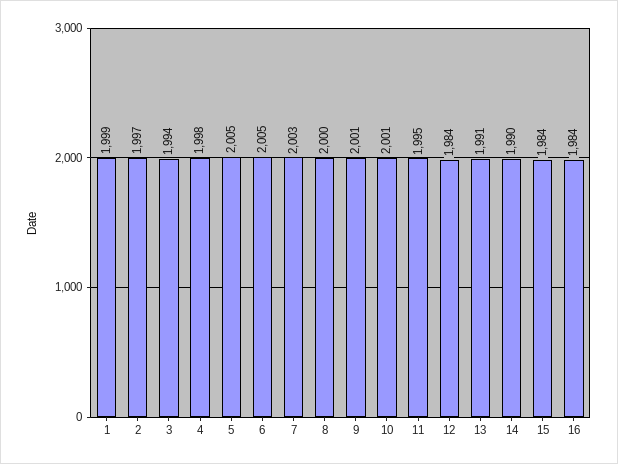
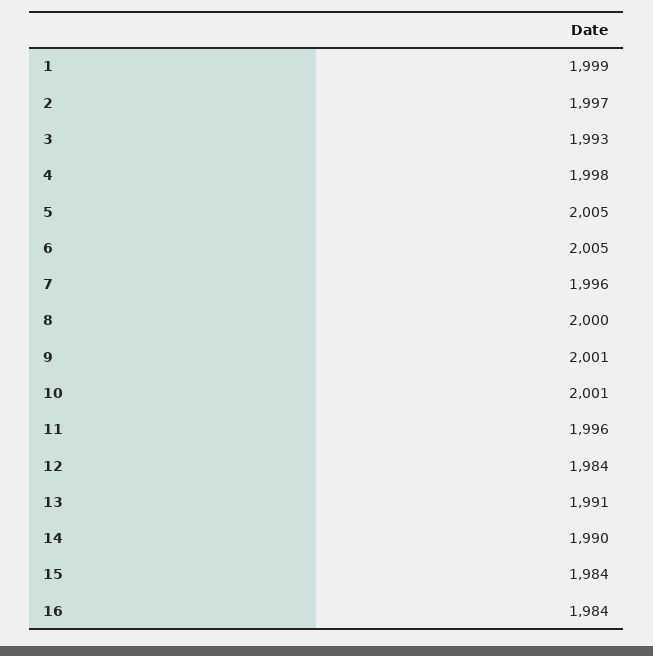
3: 1994 -> 1993
7: 2003 -> 1996
11: 1995 -> 1996

